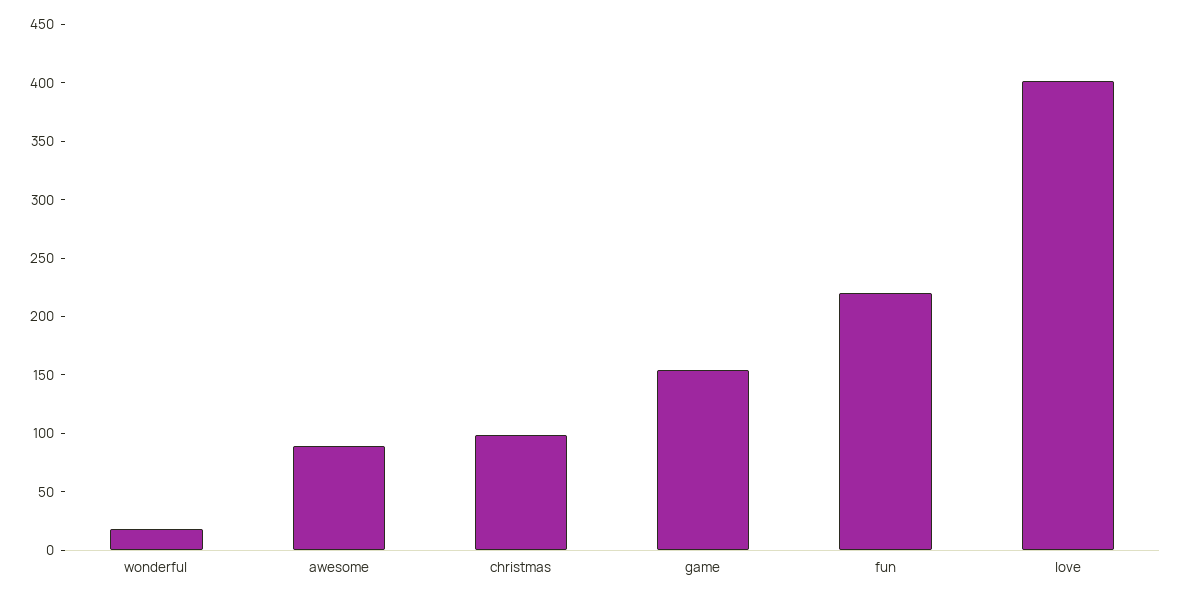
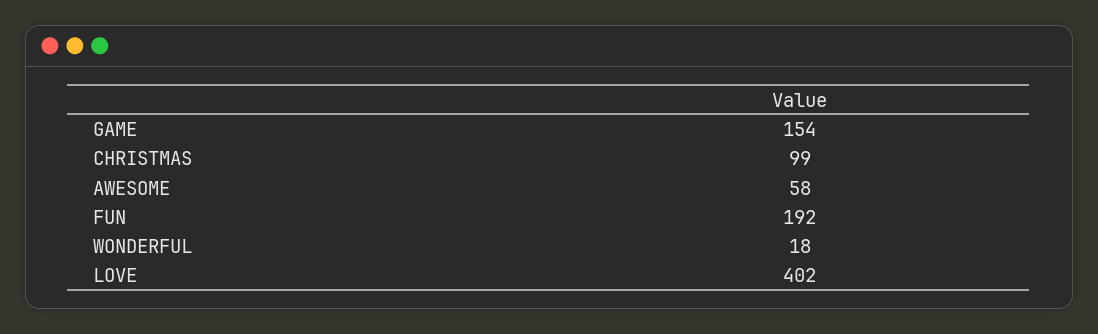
awesome: 90 -> 58
fun: 220 -> 192

